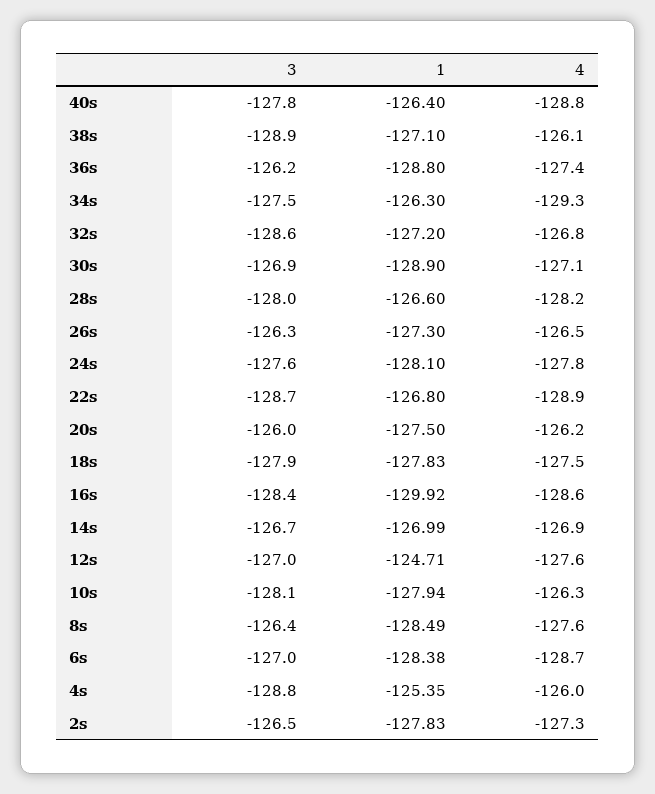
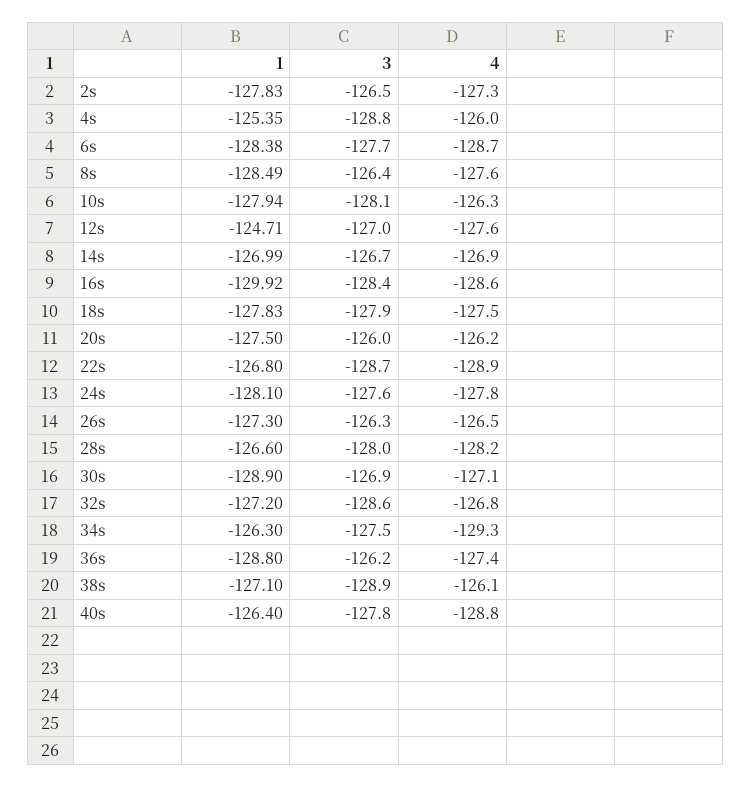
3, 6s: -127 -> -127.7

